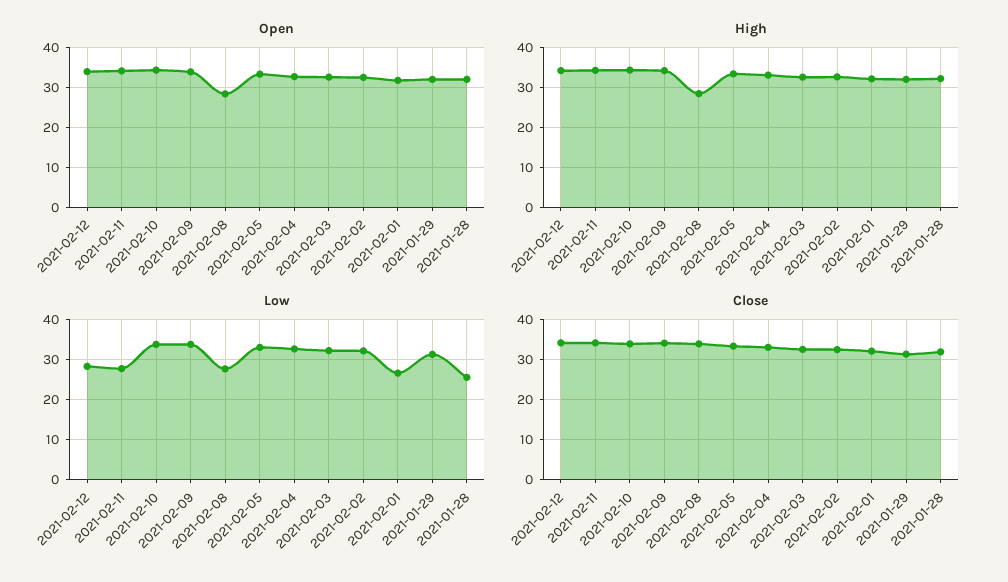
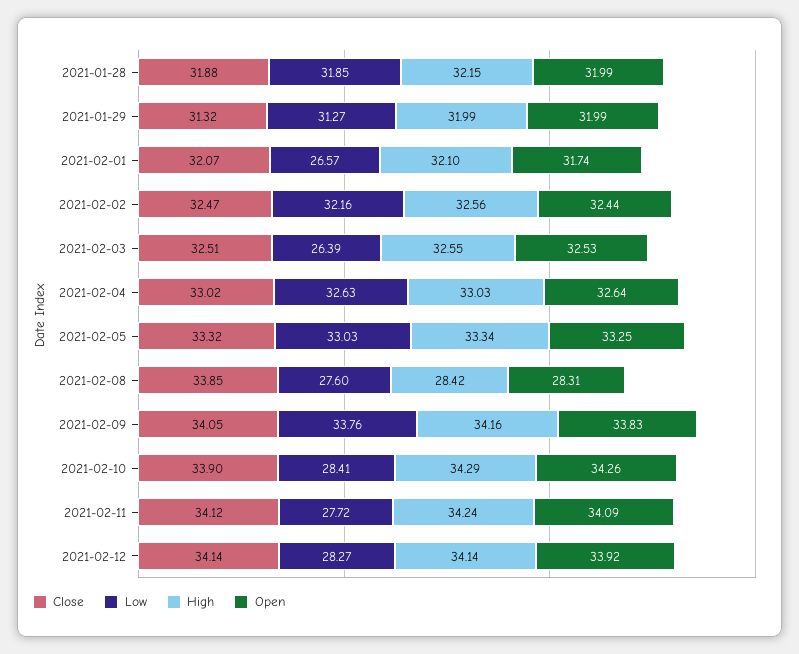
Low, 2021-02-10: 34 -> 28.41
Low, 2021-02-03: 32 -> 26.39
Low, 2021-01-28: 26 -> 31.85

